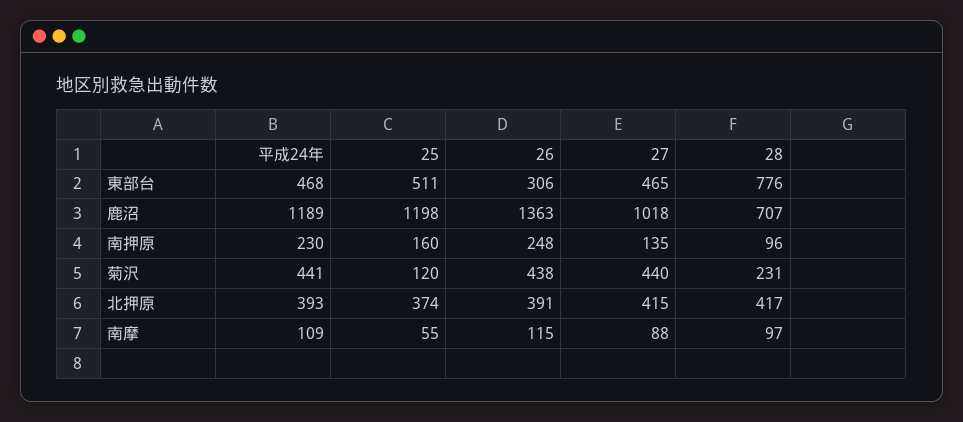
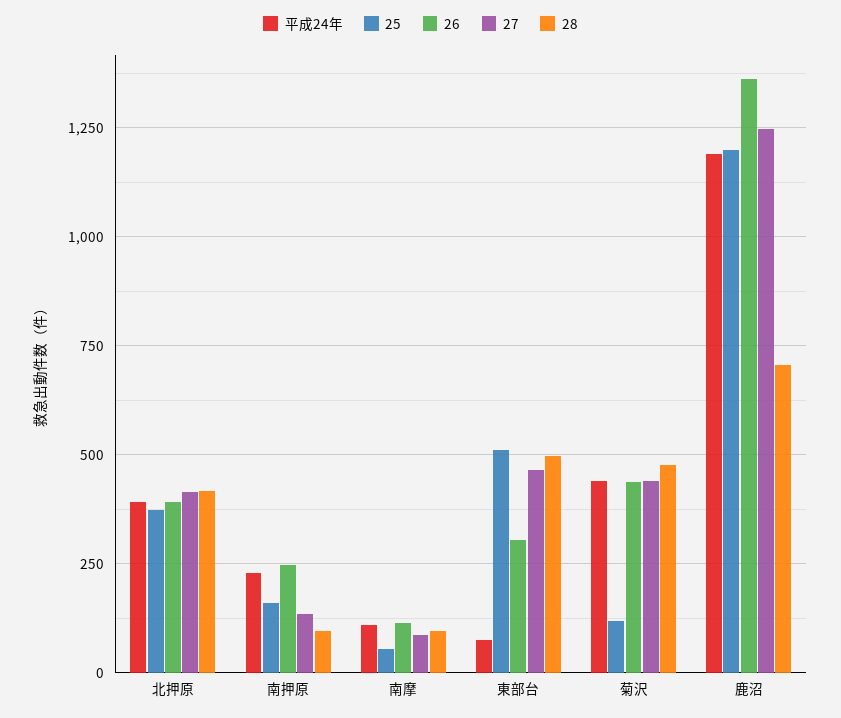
平成24年, 東部台: 468 -> 75
28, 東部台: 776 -> 500
27, 鹿沼: 1018 -> 1250
28, 菊沢: 231 -> 475

